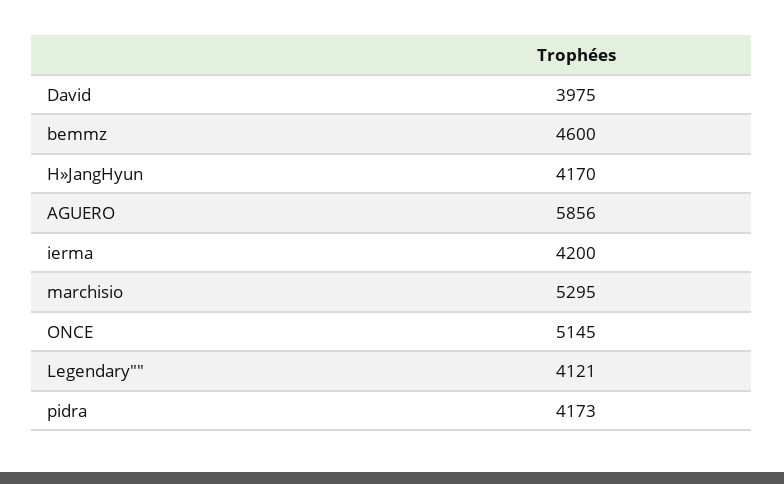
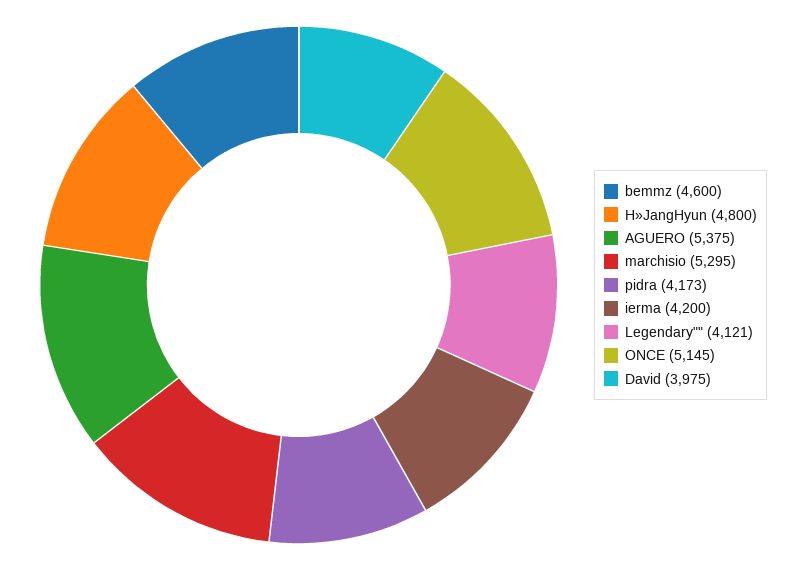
H»JangHyun: 4170 -> 4800
AGUERO: 5856 -> 5375

